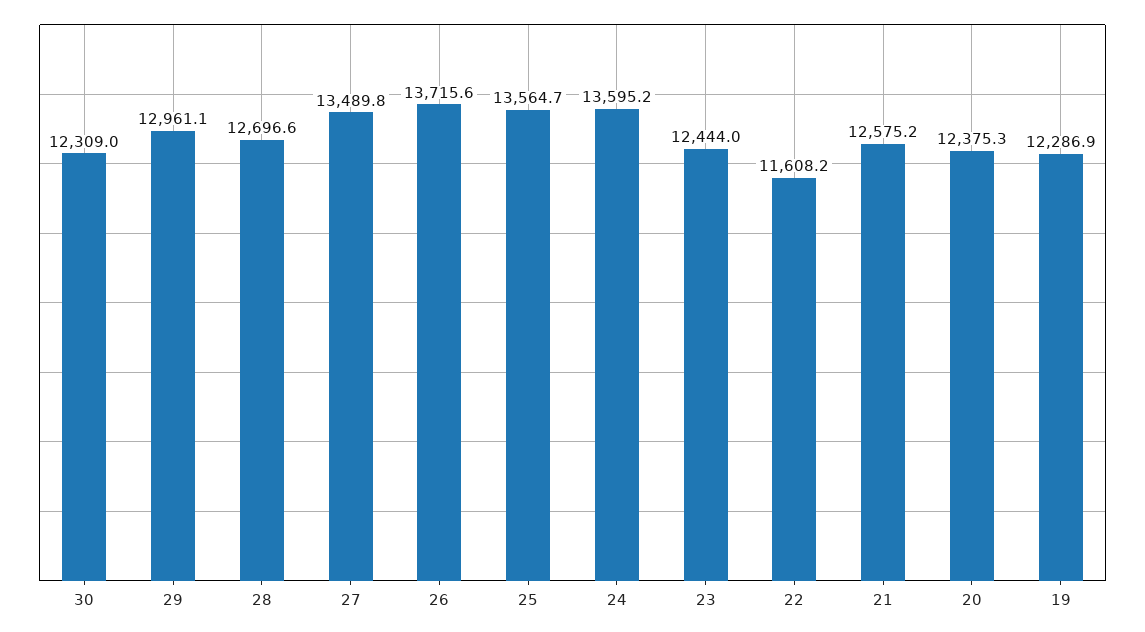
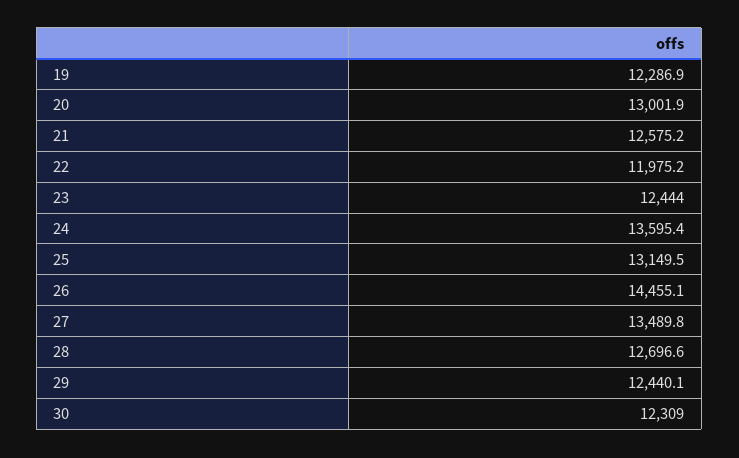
29: 12961.1 -> 12440.1
26: 13715.6 -> 14455.1
25: 13564.7 -> 13149.5
24: 13595.2 -> 13595.4
22: 11608.2 -> 11975.2
20: 12375.3 -> 13001.9

